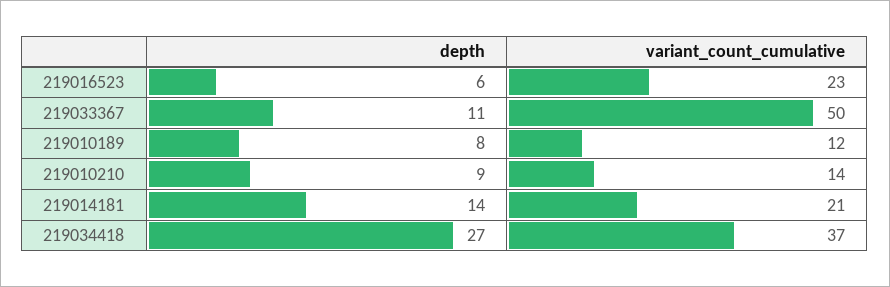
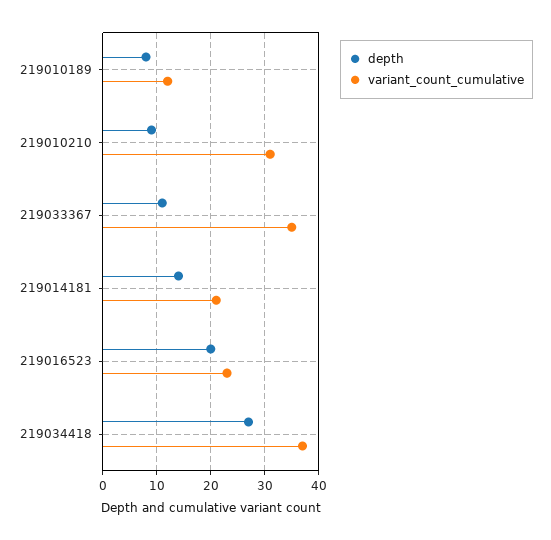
depth, 219016523: 6 -> 20
variant_count_cumulative, 219033367: 50 -> 35
variant_count_cumulative, 219010210: 14 -> 30

